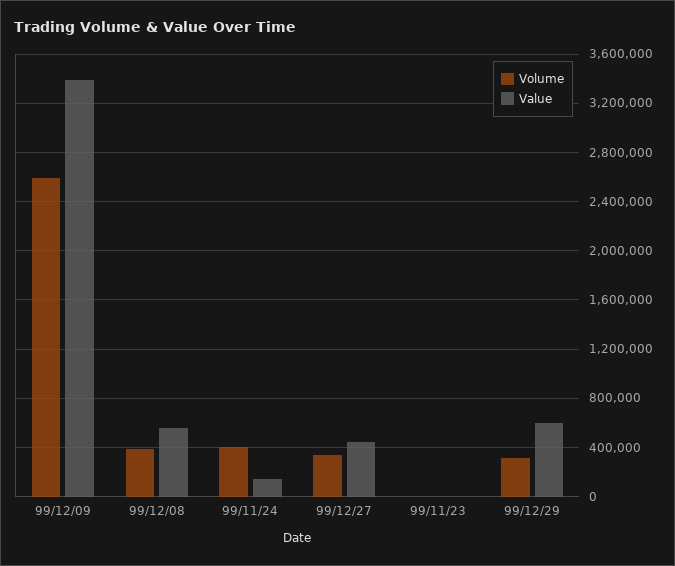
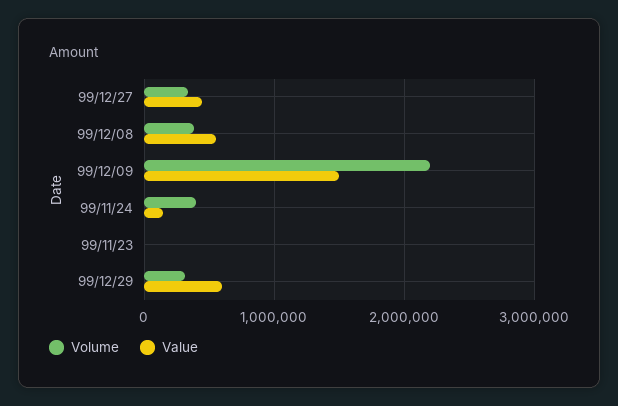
Volume, 99/12/09: 2600000 -> 2200000
Value, 99/12/09: 3400000 -> 1500000

